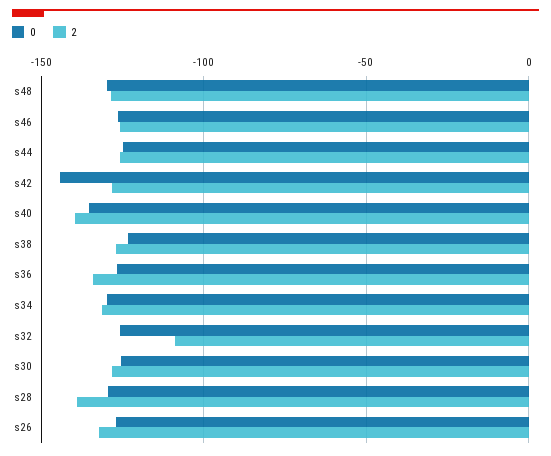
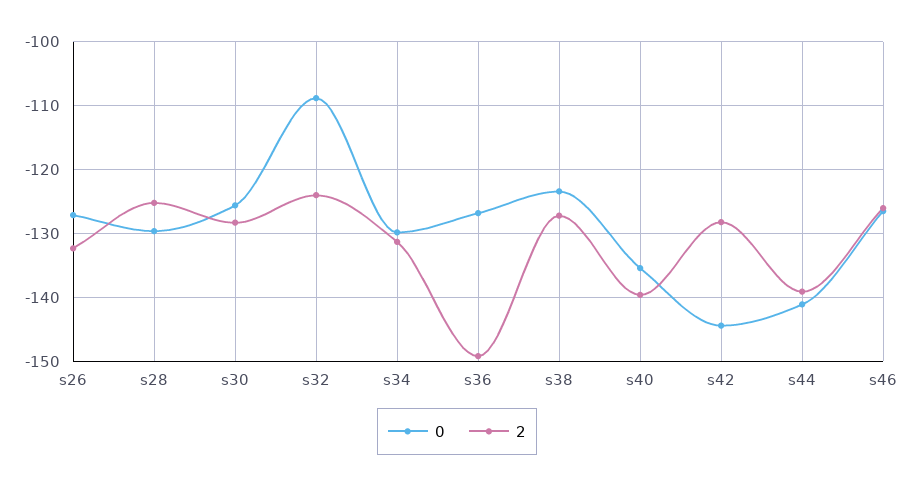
0, s48: -130 -> none
2, s48: -130 -> none
0, s44: -125 -> -141
2, s44: -125 -> -139
2, s36: -135 -> -149
0, s32: -125 -> -109
2, s32: -110 -> -124
2, s28: -140 -> -125

